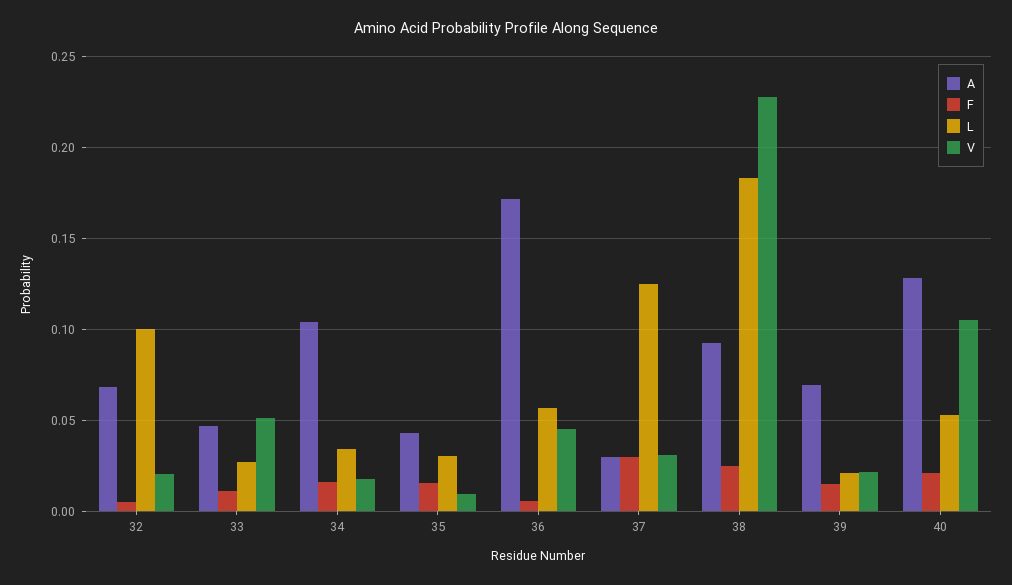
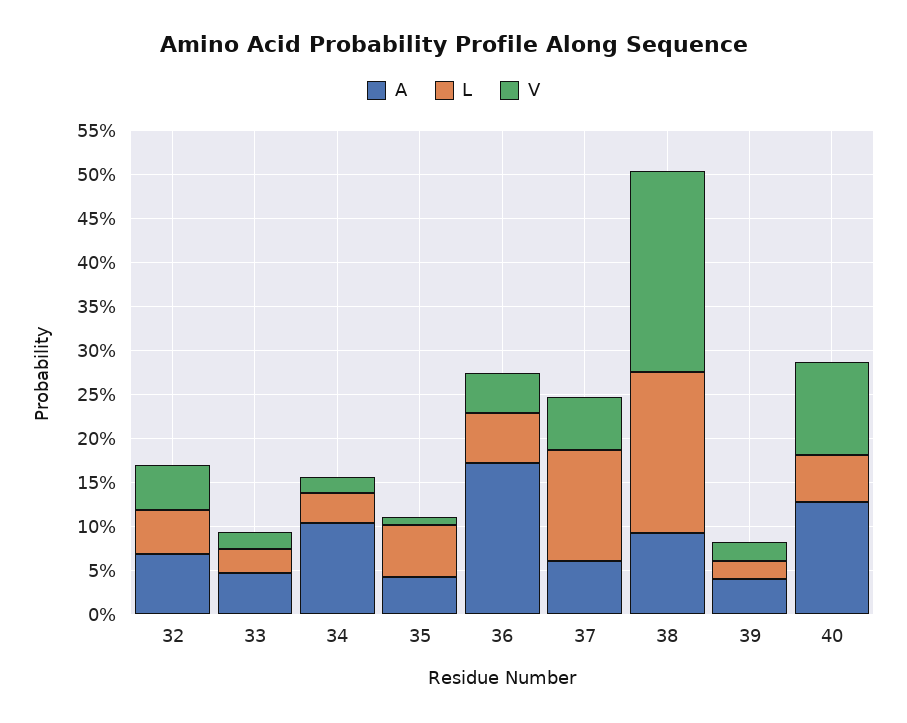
F, 32: 0.005 -> none
L, 32: 0.1 -> 0.05
V, 32: 0.02 -> 0.05
F, 33: 0.01 -> none
V, 33: 0.05 -> 0.02
F, 34: 0.015 -> none
F, 35: 0.015 -> none
L, 35: 0.03 -> 0.06
F, 36: 0.005 -> none
A, 37: 0.03 -> 0.06
F, 37: 0.03 -> none
V, 37: 0.03 -> 0.06
F, 38: 0.025 -> none
A, 39: 0.07 -> 0.04
F, 39: 0.015 -> none
F, 40: 0.02 -> none

